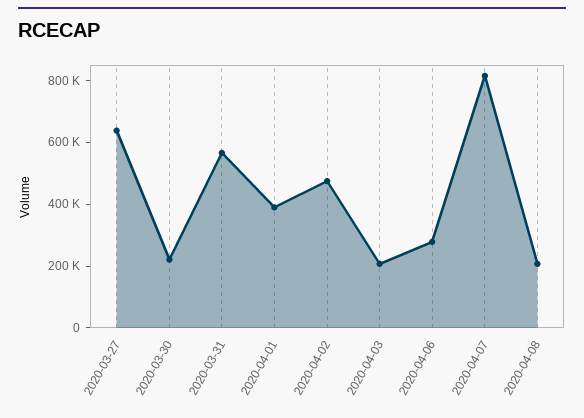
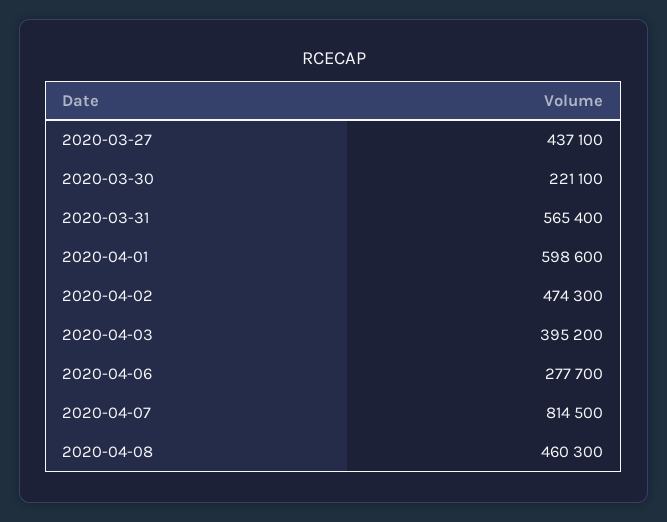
2020-03-27: 650000 -> 437100
2020-04-01: 400000 -> 598600
2020-04-03: 200000 -> 395200
2020-04-08: 200000 -> 460300

